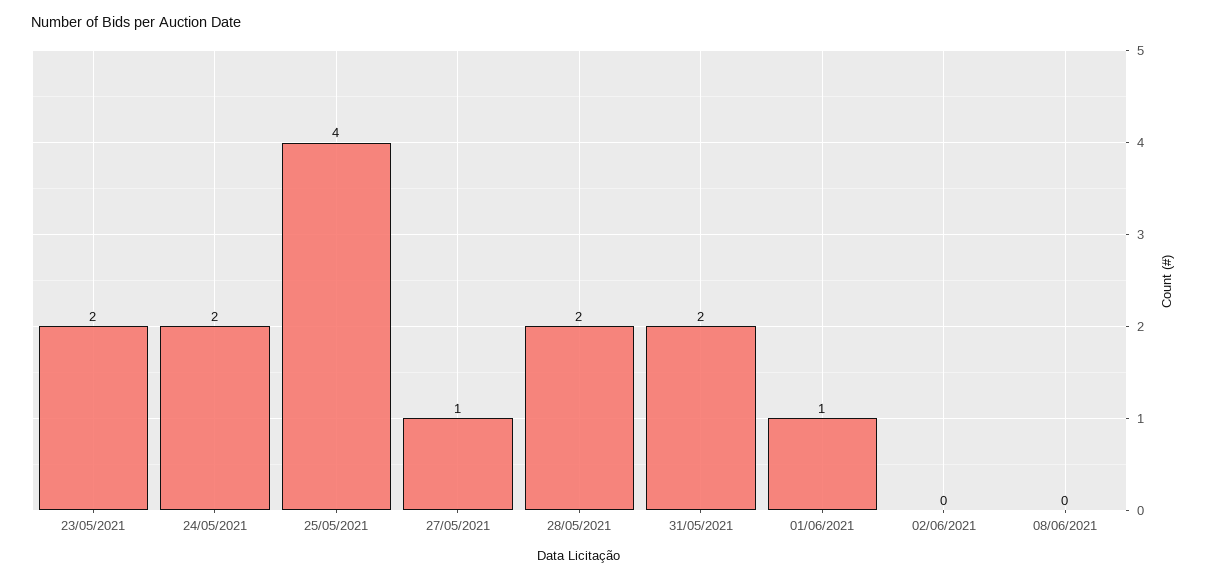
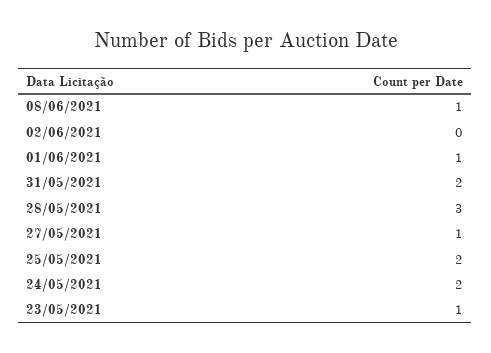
23/05/2021: 2 -> 1
25/05/2021: 4 -> 2
28/05/2021: 2 -> 3
08/06/2021: 0 -> 1

